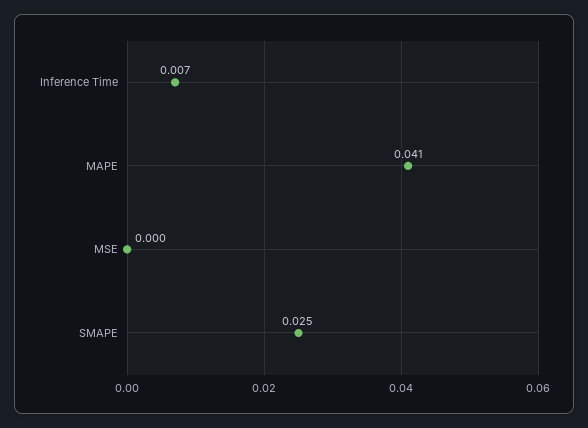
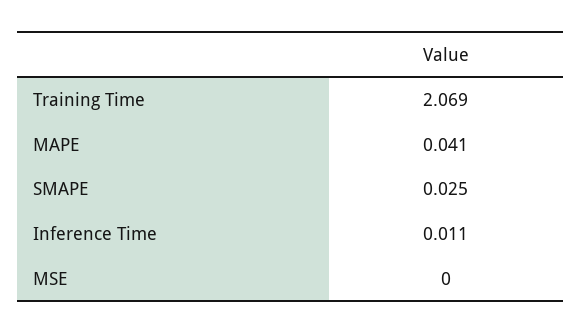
Inference Time: 0.007 -> 0.011
Training Time: none -> 2.069

